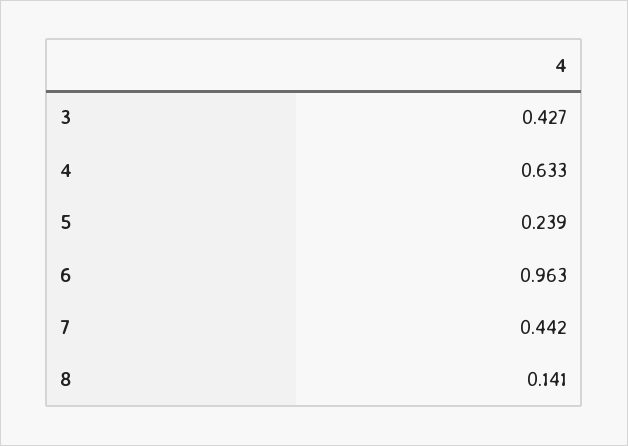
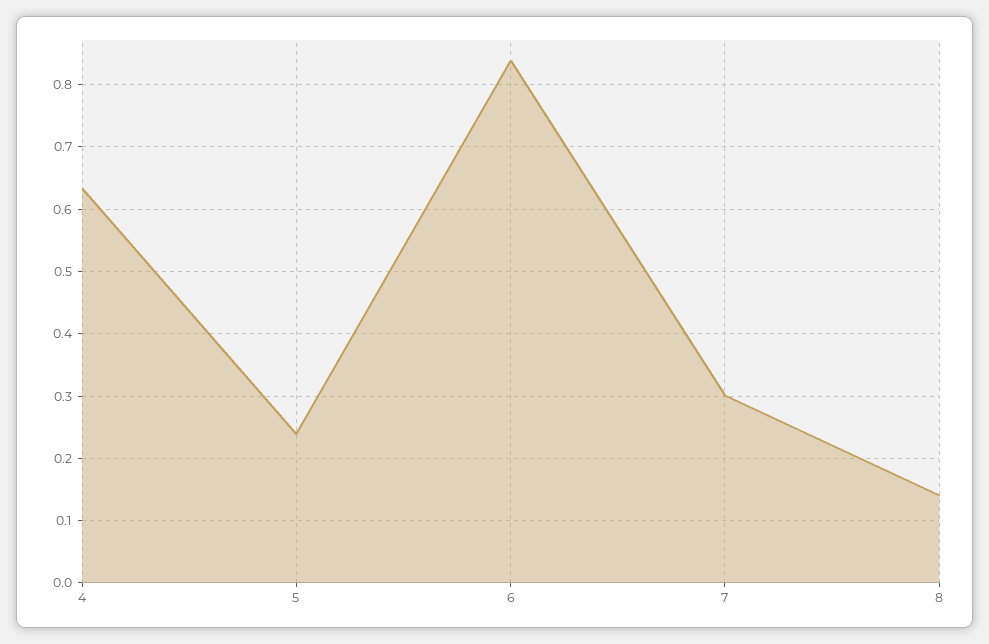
3: 0.427 -> none
6: 0.963 -> 0.84
7: 0.442 -> 0.3

